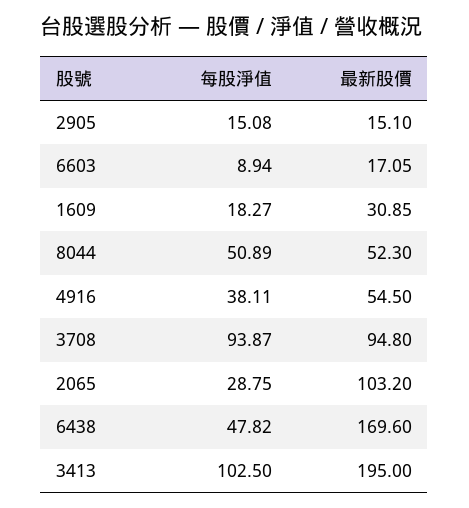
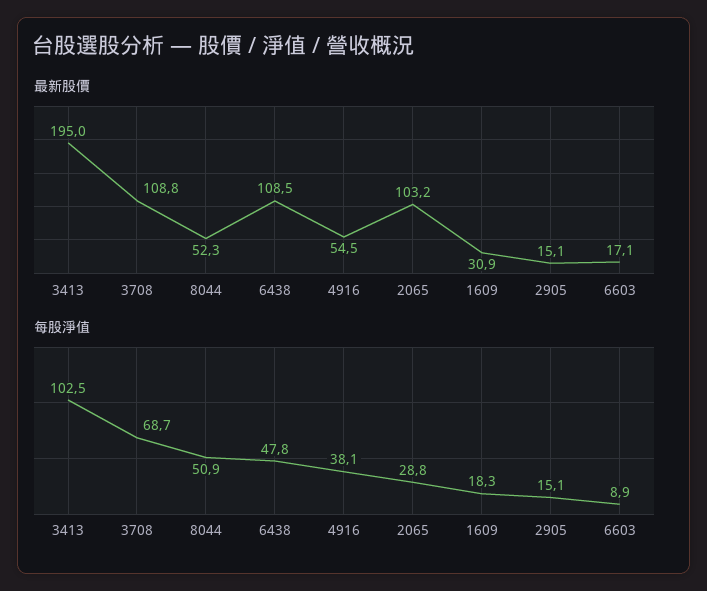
每股淨值, 3708: 93.87 -> 68.7
最新股價, 3708: 94.8 -> 108.8
最新股價, 6438: 169.6 -> 108.5

